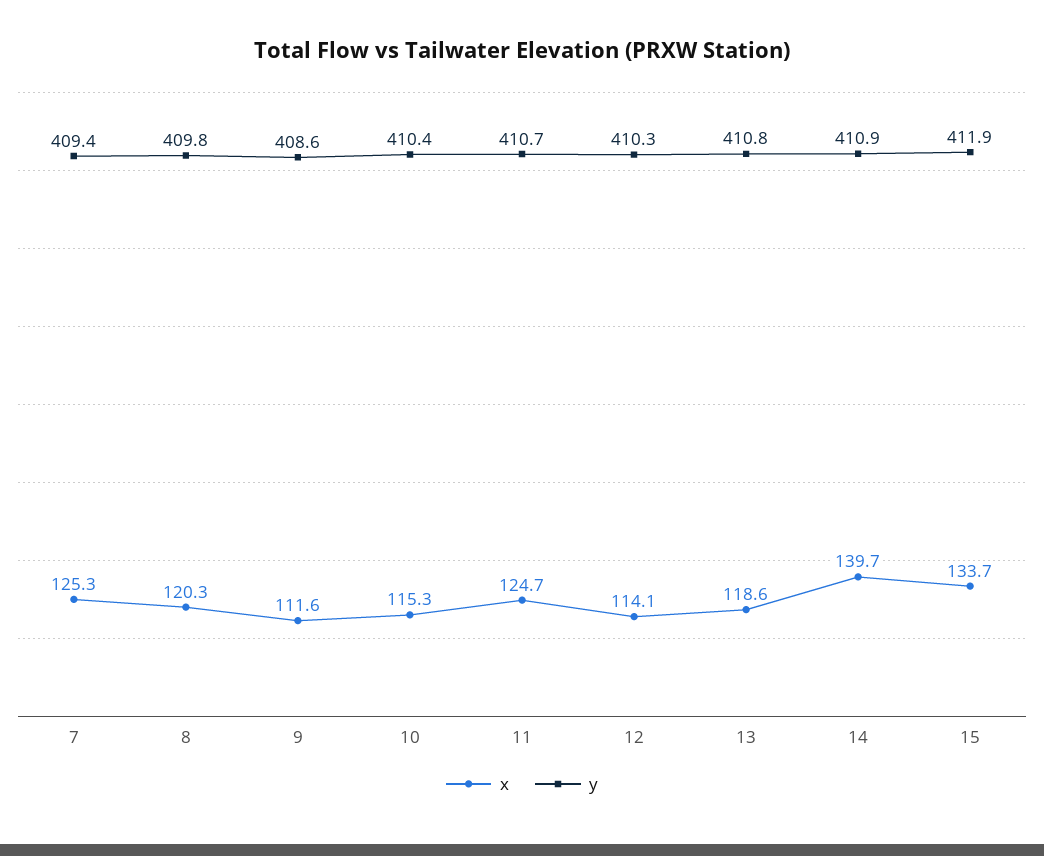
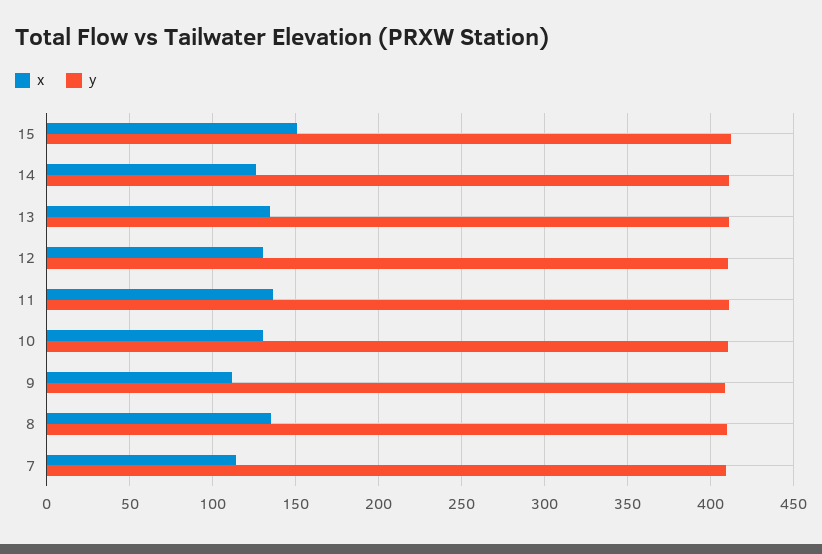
x, 7: 125.3 -> 115
x, 8: 120.3 -> 135
x, 10: 115.3 -> 130
x, 11: 124.7 -> 135
x, 12: 114.1 -> 130
x, 13: 118.6 -> 135
x, 14: 139.7 -> 125
x, 15: 133.7 -> 150

